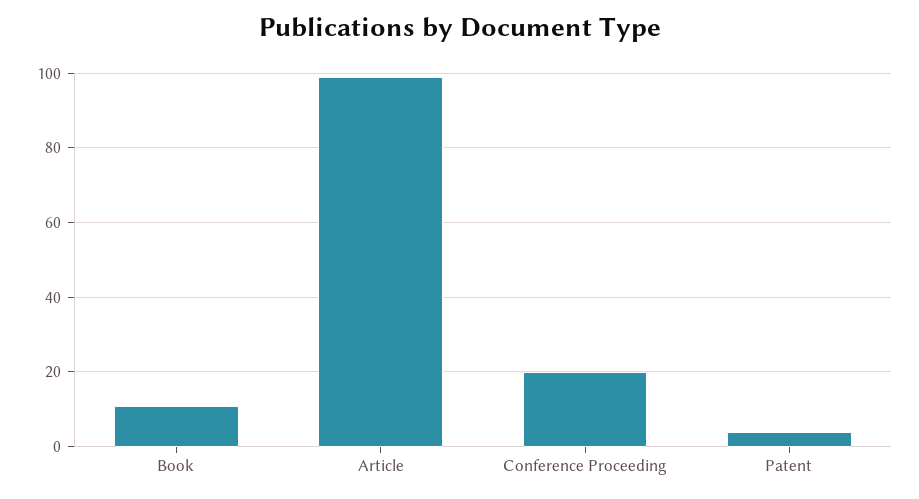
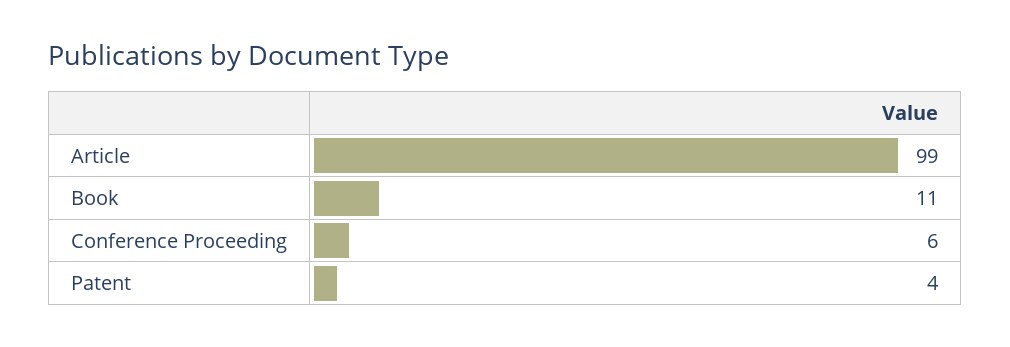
Conference Proceeding: 20 -> 6

